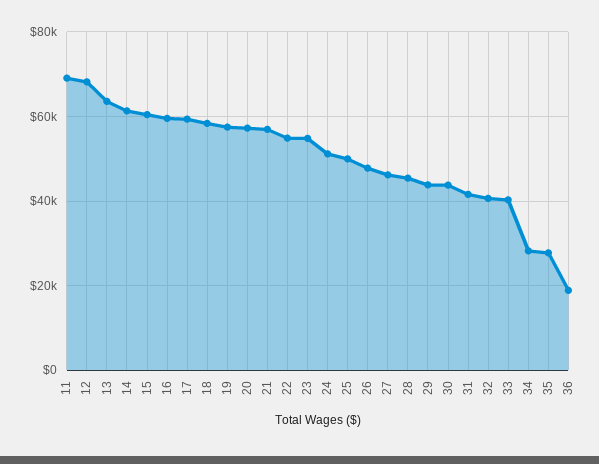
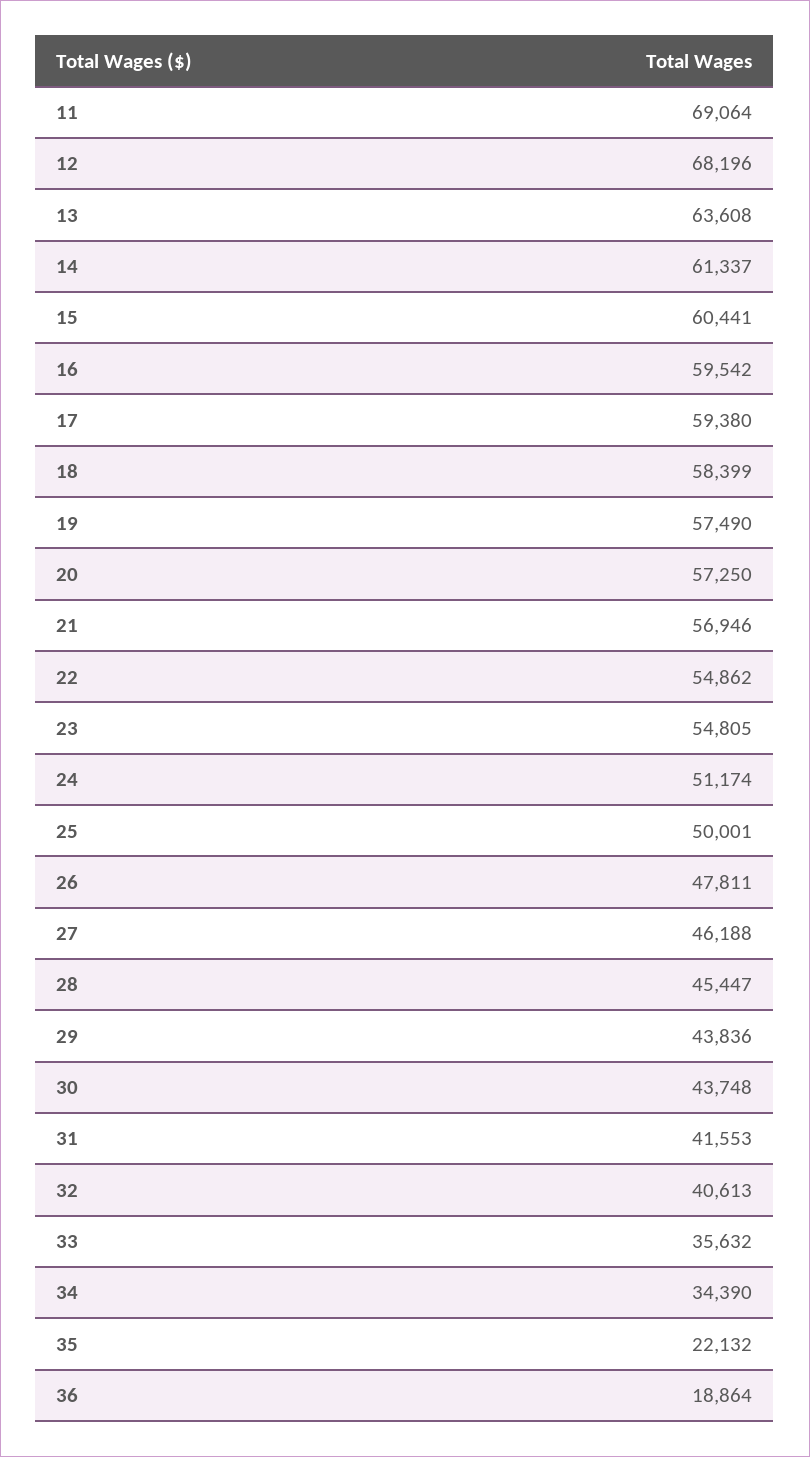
33: 40000 -> 35632
34: 28000 -> 34390
35: 28000 -> 22132

